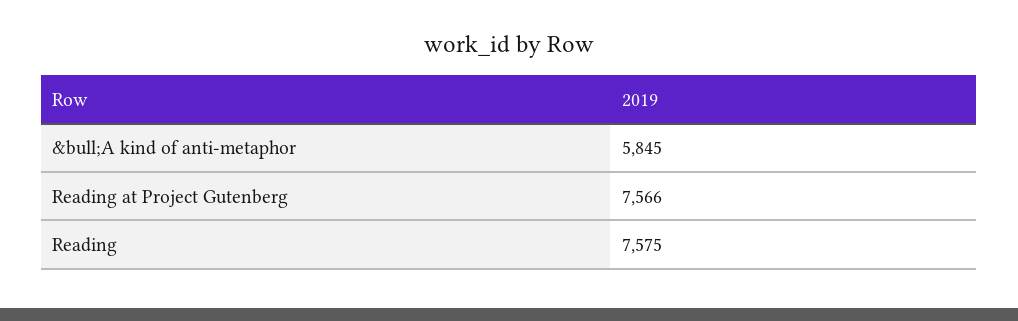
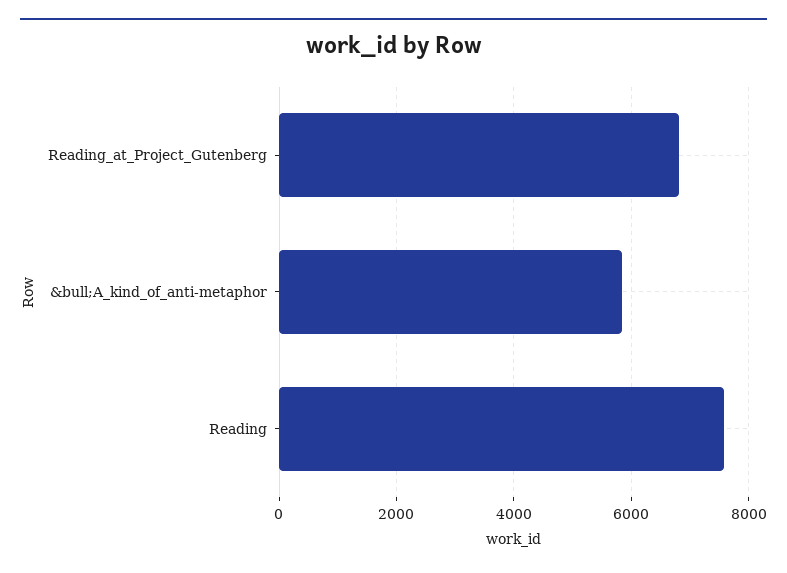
Reading at Project Gutenberg: 7566 -> 6800

